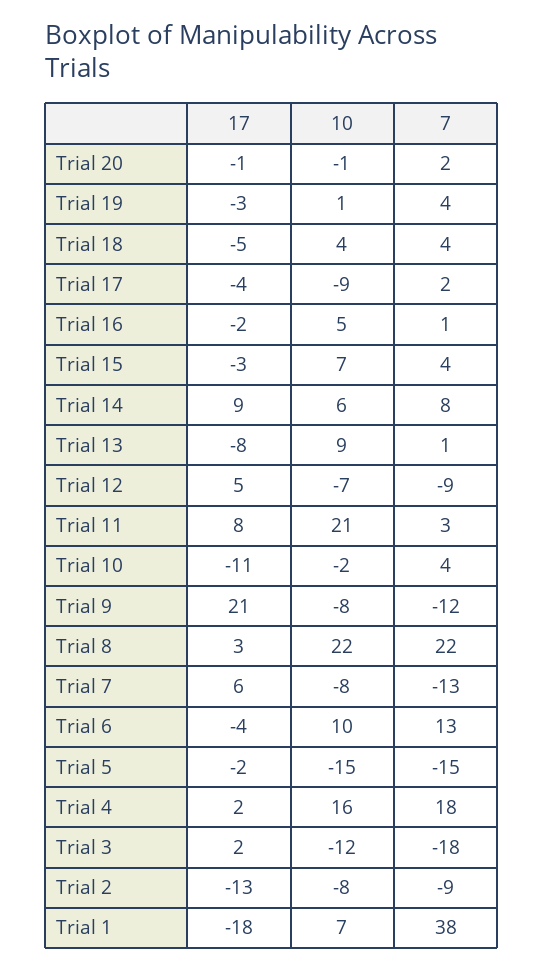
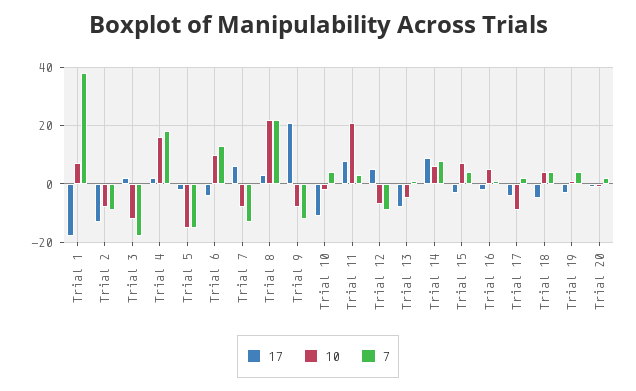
10, Trial 13: 9 -> -5

